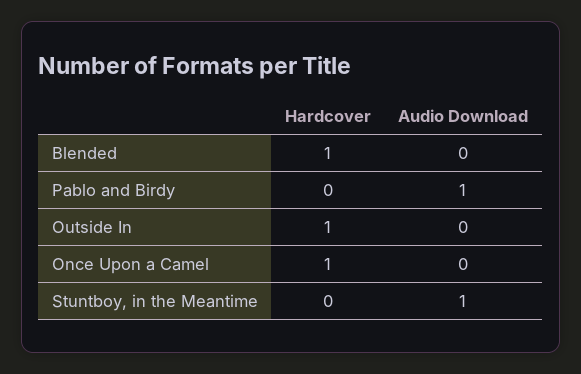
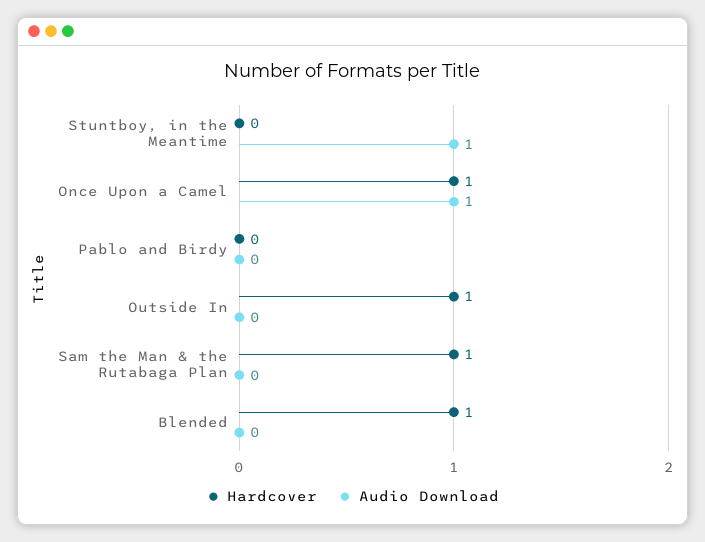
Audio Download, Pablo and Birdy: 1 -> 0
Audio Download, Once Upon a Camel: 0 -> 1
Hardcover, Sam the Man & the Rutabaga Plan: none -> 1
Audio Download, Sam the Man & the Rutabaga Plan: none -> 0

